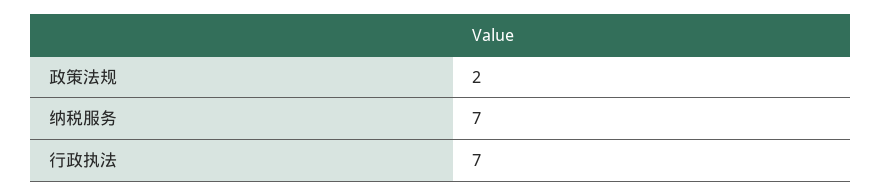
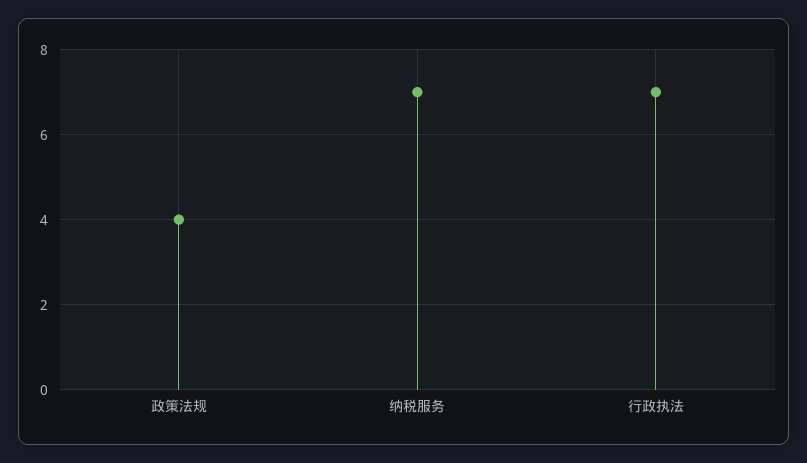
政策法规: 2 -> 4

